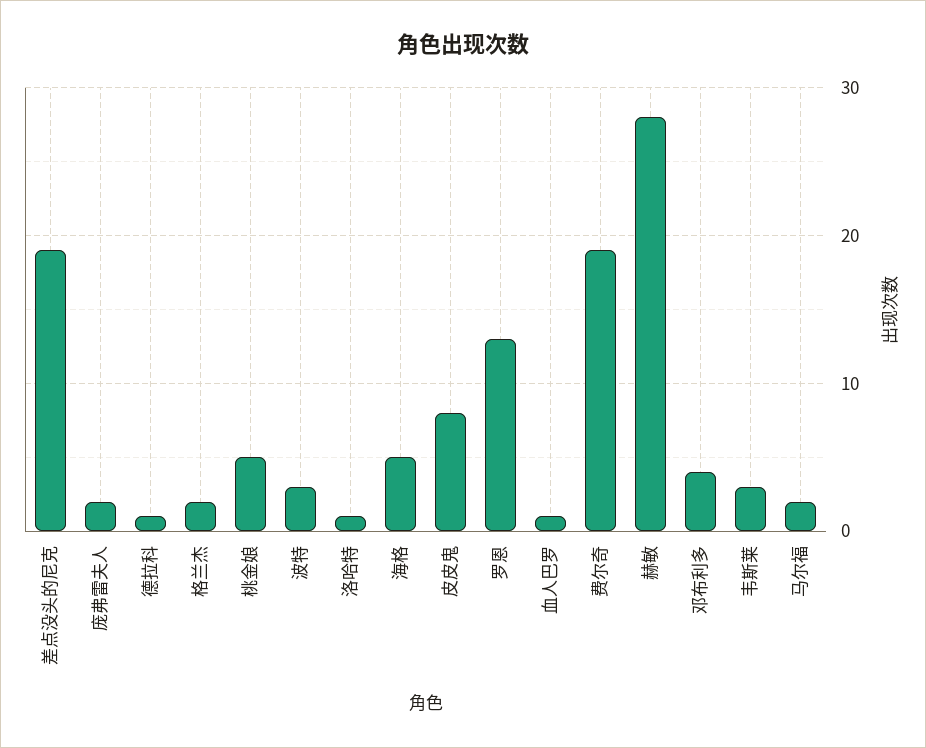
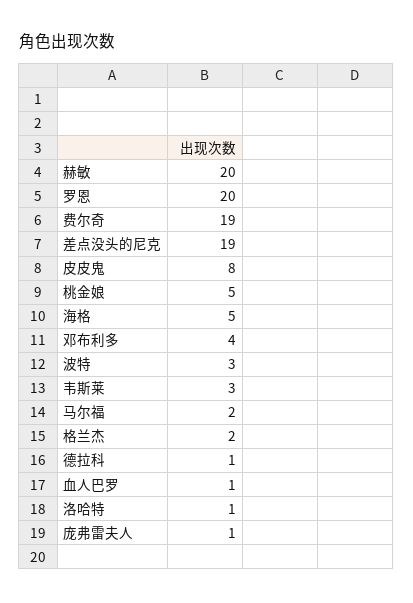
庞弗雷夫人: 2 -> 1
罗恩: 13 -> 20
赫敏: 28 -> 20

